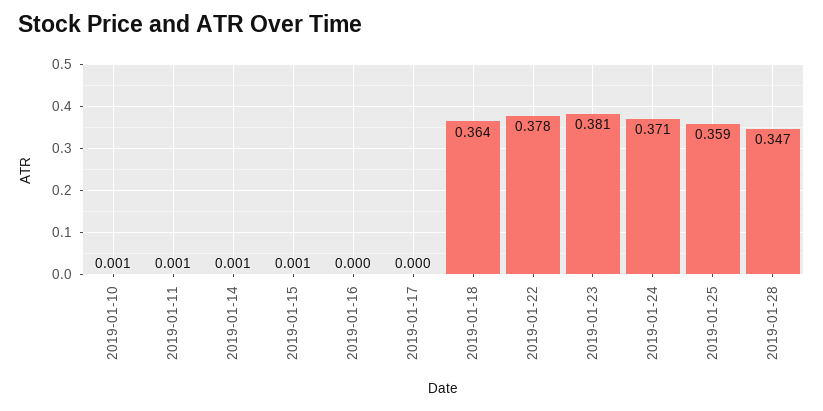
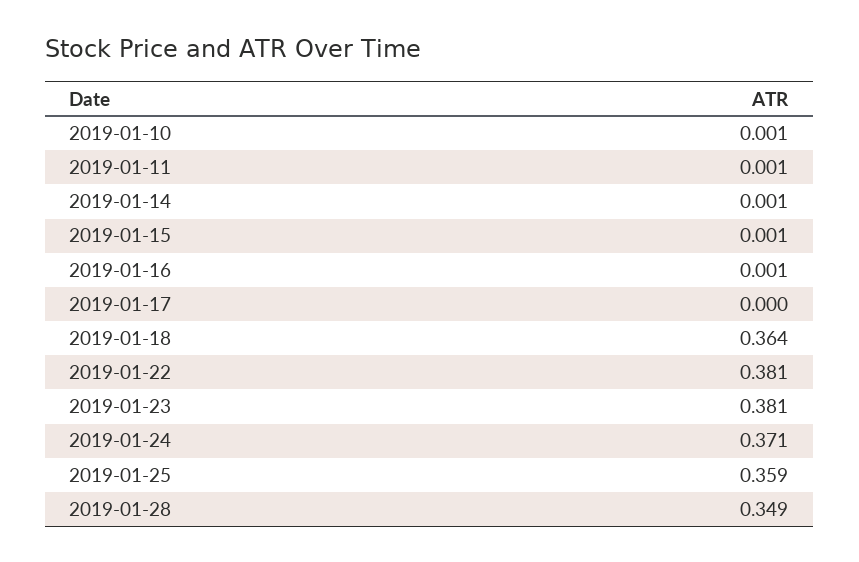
2019-01-16: 0 -> 0.001
2019-01-22: 0.378 -> 0.381
2019-01-28: 0.347 -> 0.349

